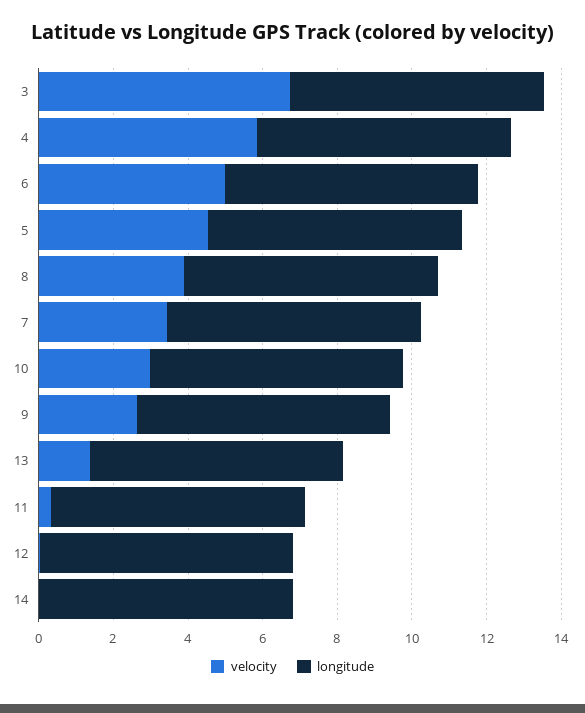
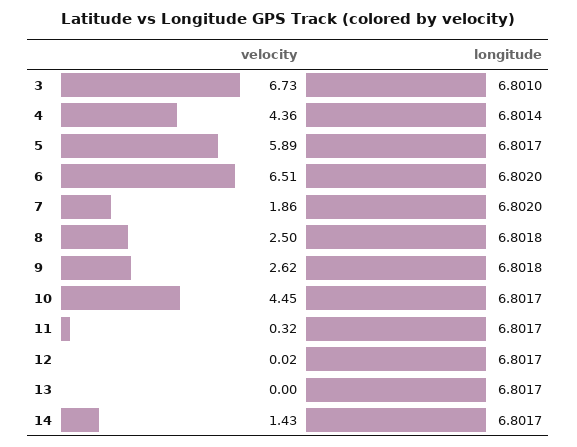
velocity, 4: 6 -> 4.36
velocity, 6: 5 -> 6.51
velocity, 5: 4.5 -> 5.89
velocity, 8: 4 -> 2.5
velocity, 7: 3.5 -> 1.86
velocity, 10: 3 -> 4.45
velocity, 13: 1.5 -> 0
velocity, 14: 0 -> 1.43

